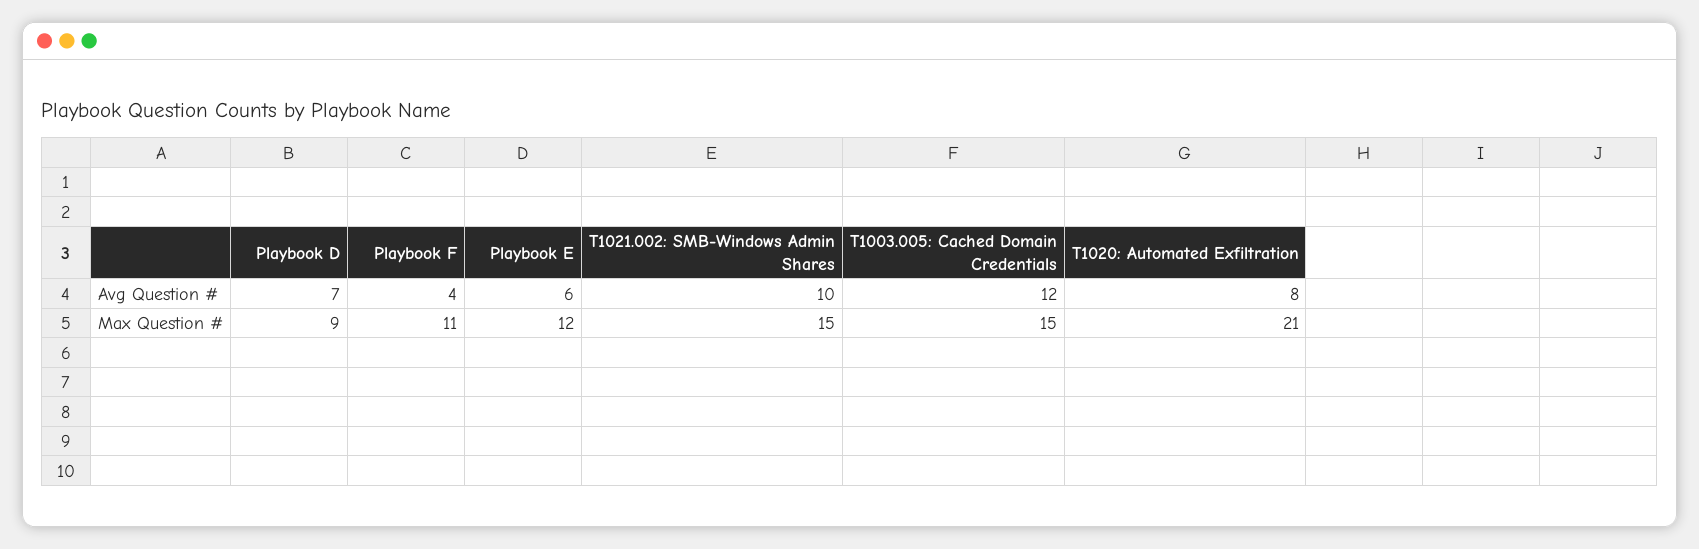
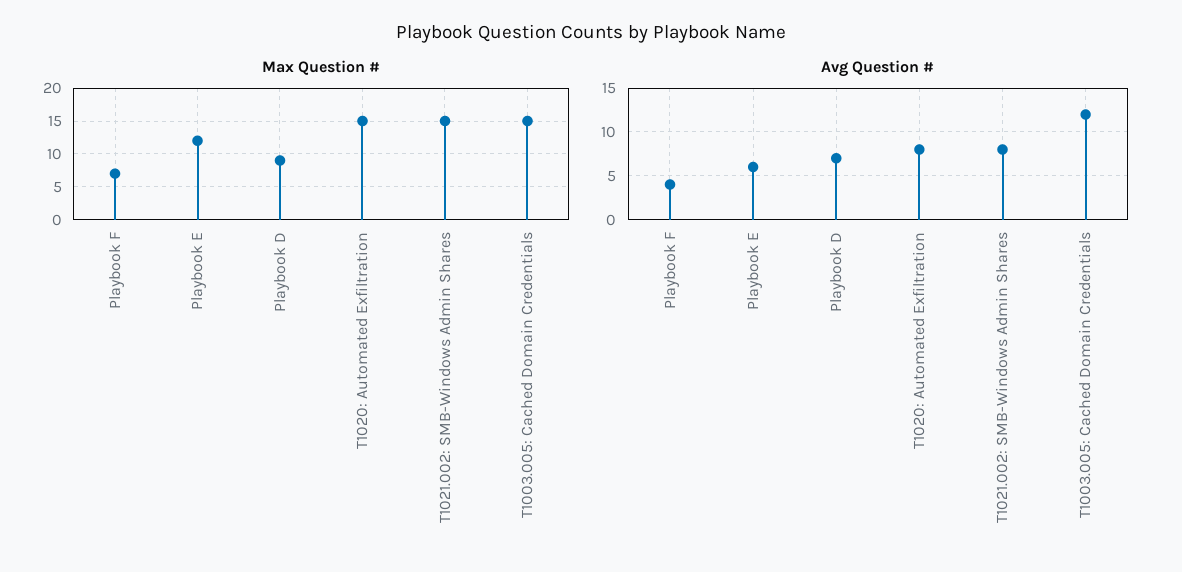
Avg Question #, T1021.002: SMB-Windows Admin Shares: 10 -> 8
Max Question #, Playbook F: 11 -> 7
Max Question #, T1020: Automated Exfiltration: 21 -> 15

